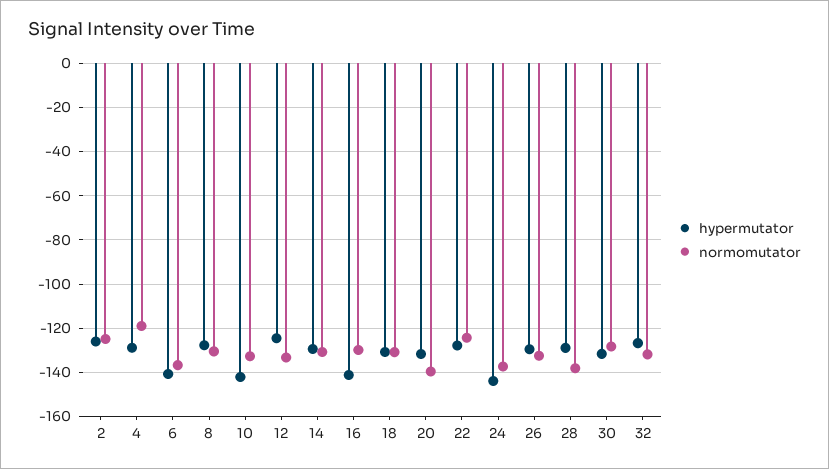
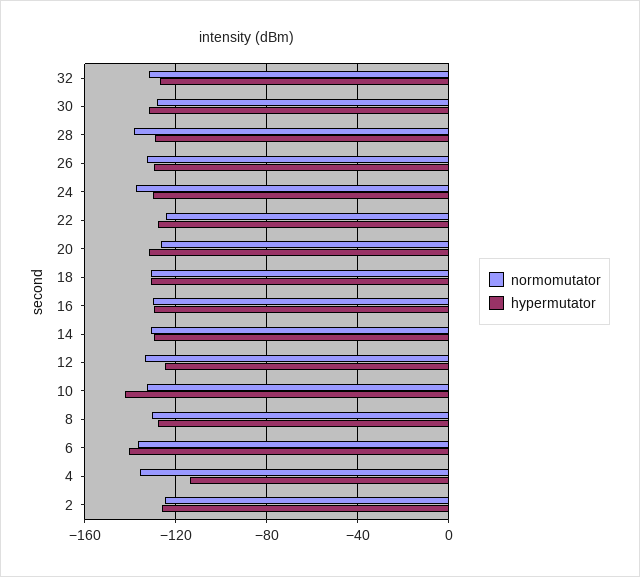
hypermutator, 4: -130 -> -115
normomutator, 4: -120 -> -135
hypermutator, 16: -140 -> -130
normomutator, 20: -140 -> -125
hypermutator, 24: -145 -> -130

